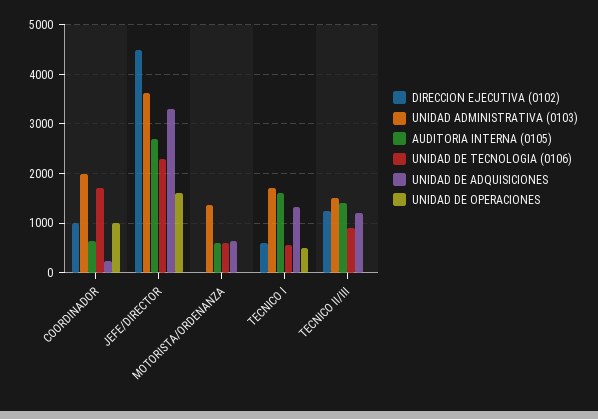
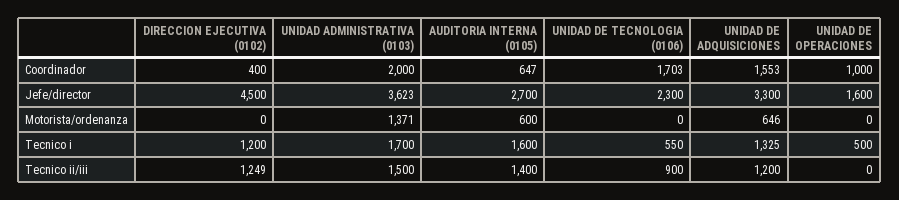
DIRECCION EJECUTIVA (0102), COORDINADOR: 1000 -> 400
UNIDAD DE ADQUISICIONES, COORDINADOR: 200 -> 1553
UNIDAD DE TECNOLOGIA (0106), MOTORISTA/ORDENANZA: 600 -> 0
DIRECCION EJECUTIVA (0102), TECNICO I: 600 -> 1200

